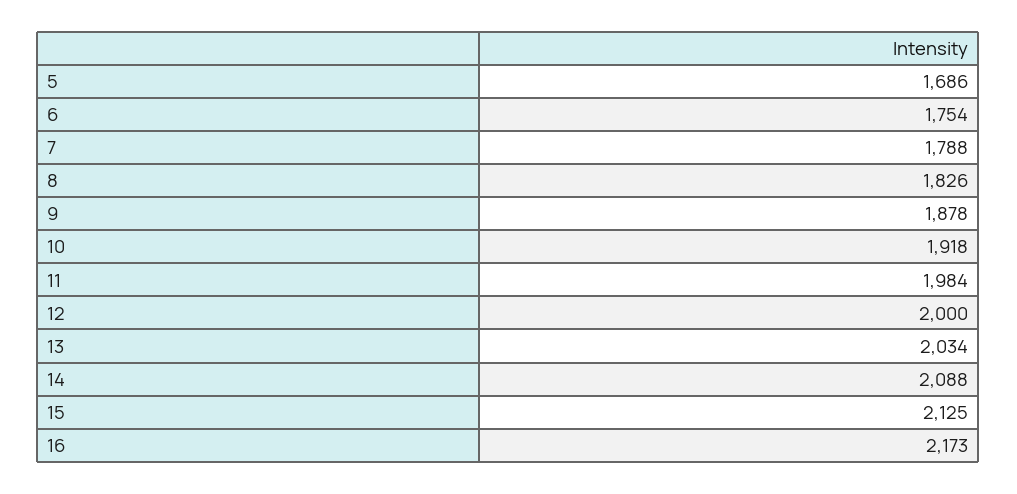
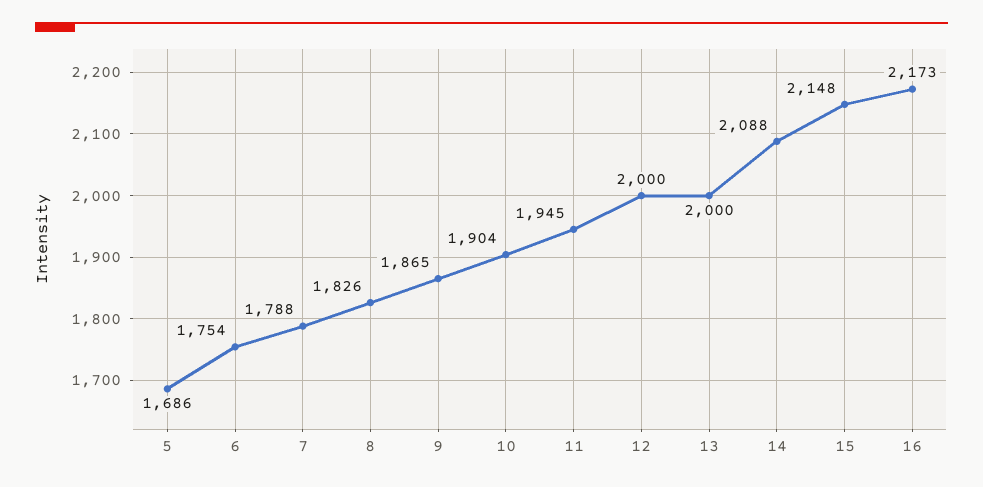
9: 1878 -> 1865
10: 1918 -> 1904
11: 1984 -> 1945
13: 2034 -> 2000
15: 2125 -> 2148

